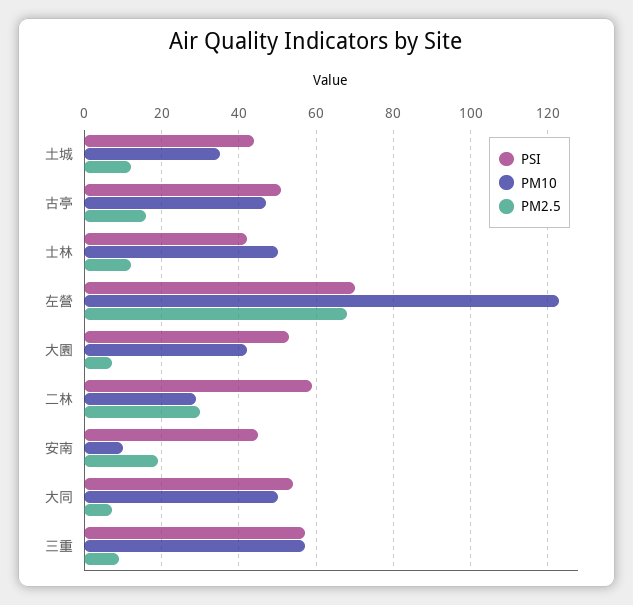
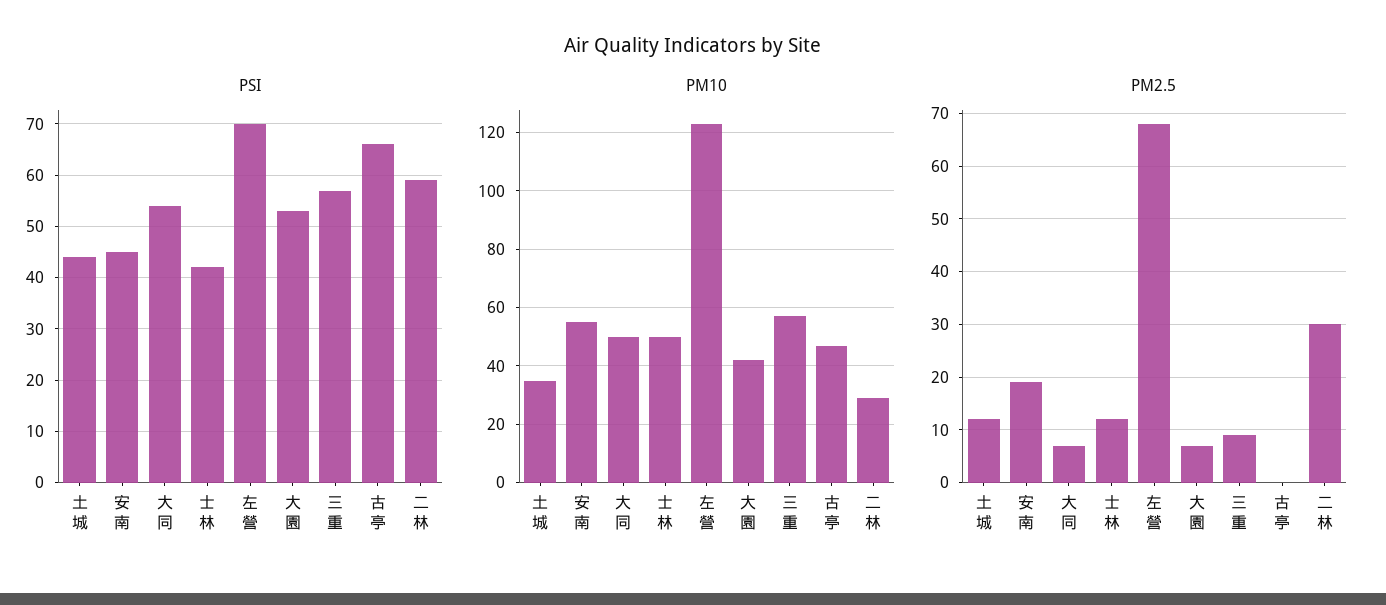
PSI, 古亭: 50 -> 65
PM2.5, 古亭: 15 -> 0
PM10, 安南: 10 -> 55

